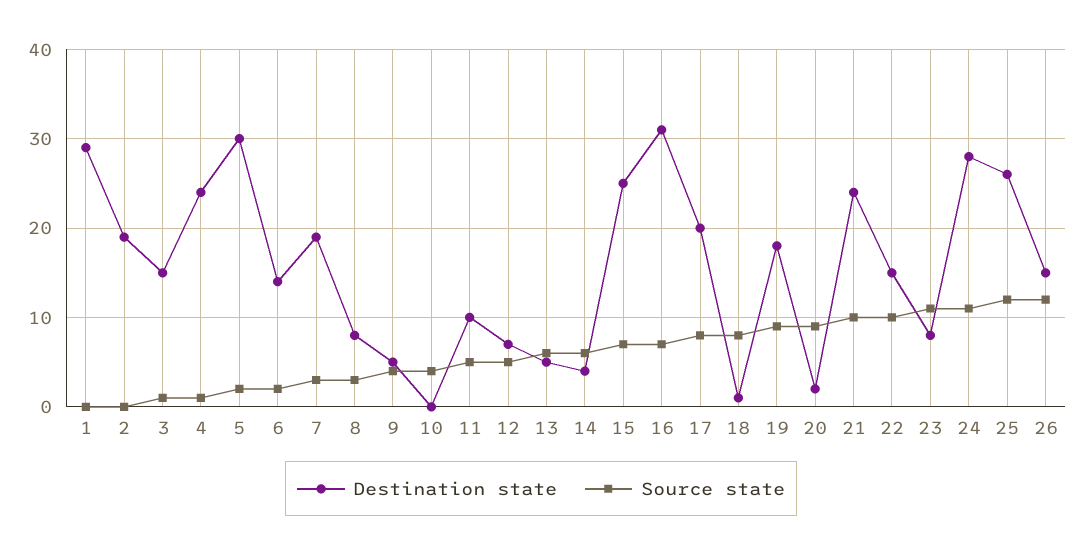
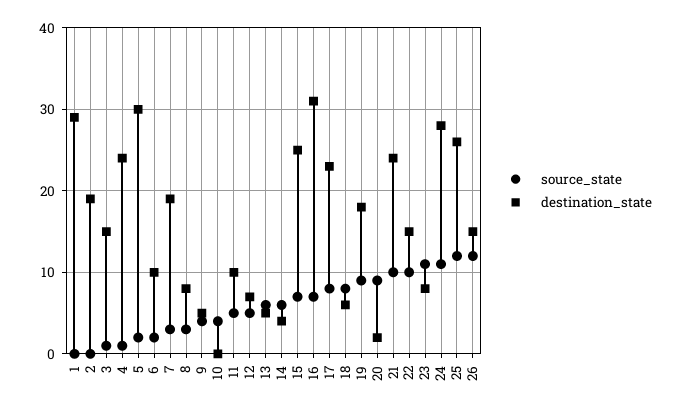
Destination state, 6: 14 -> 10
Destination state, 17: 20 -> 23
Destination state, 18: 1 -> 6

